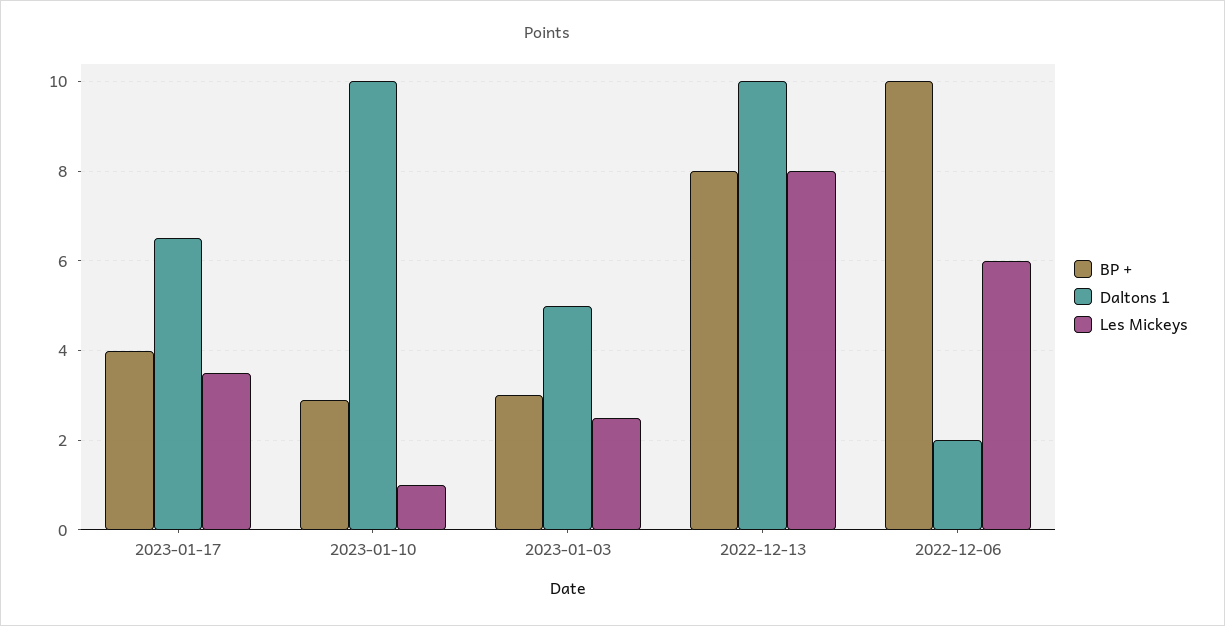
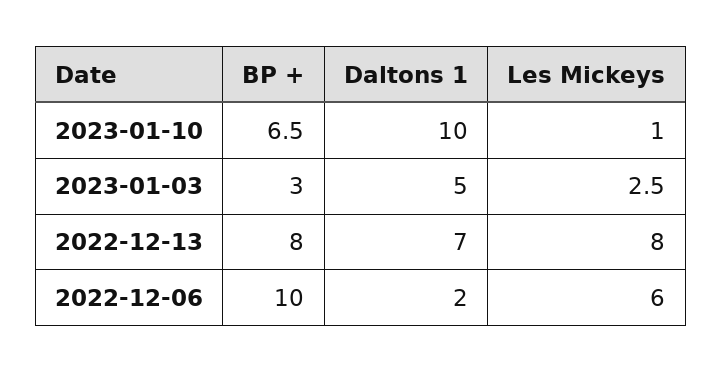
BP +, 2023-01-17: 4 -> none
Daltons 1, 2023-01-17: 6.5 -> none
Les Mickeys, 2023-01-17: 3.5 -> none
BP +, 2023-01-10: 3 -> 6.5
Daltons 1, 2022-12-13: 10 -> 7

